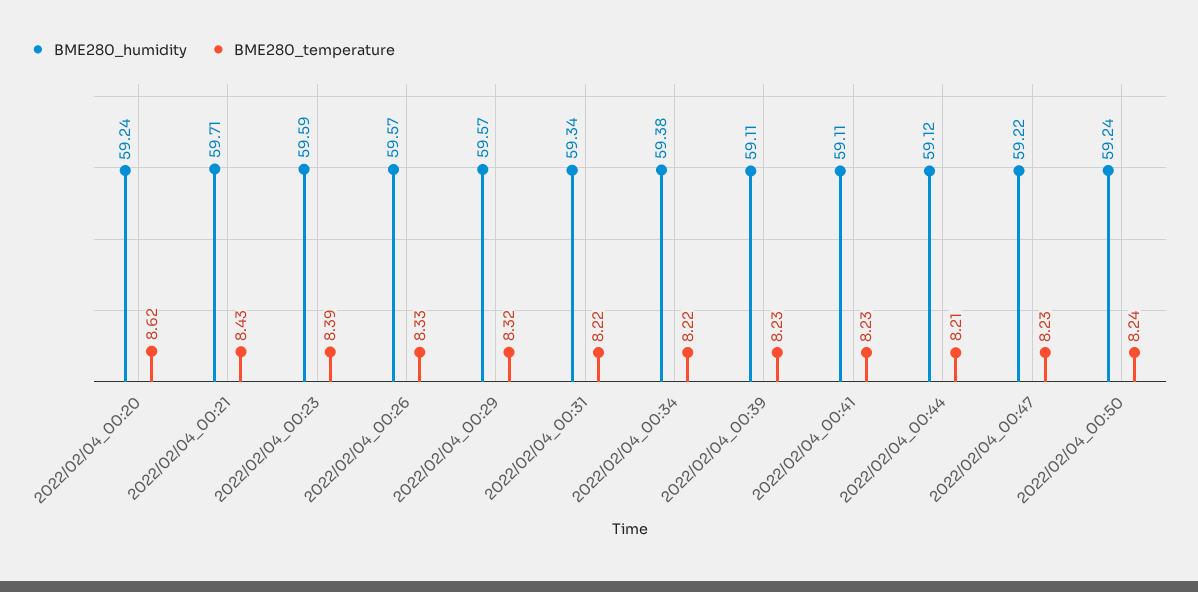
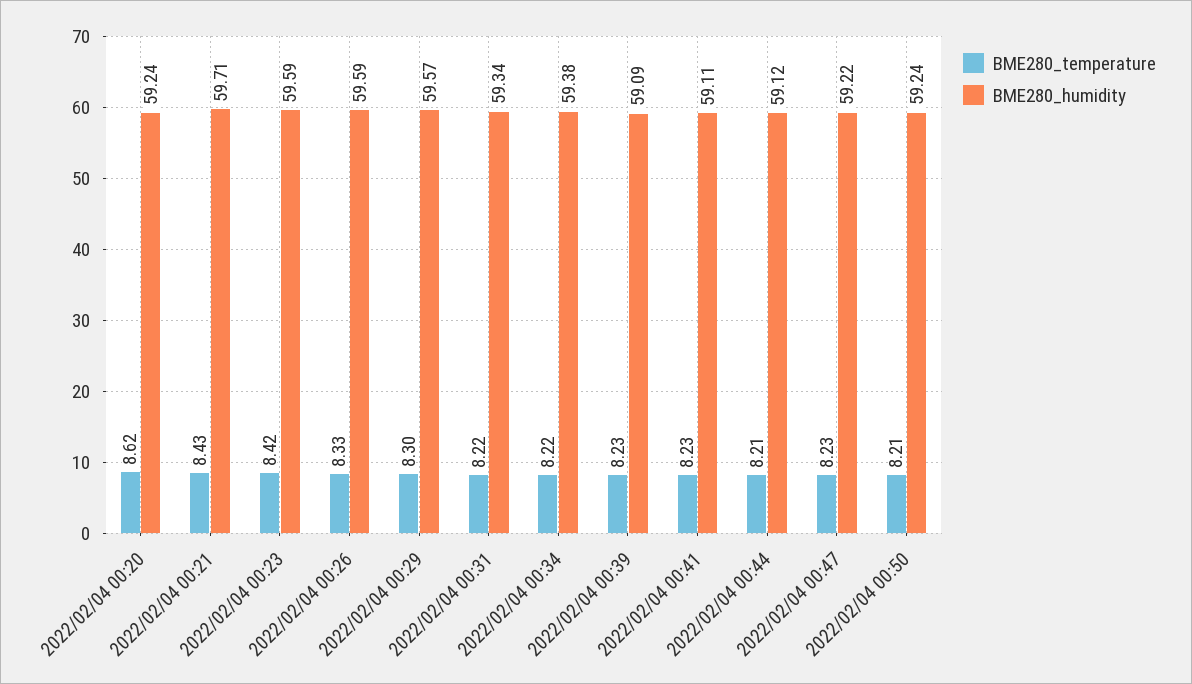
BME280_temperature, 2022/02/04_00:23: 8.39 -> 8.42
BME280_humidity, 2022/02/04_00:26: 59.57 -> 59.59
BME280_temperature, 2022/02/04_00:29: 8.32 -> 8.3
BME280_humidity, 2022/02/04_00:39: 59.11 -> 59.09
BME280_temperature, 2022/02/04_00:50: 8.24 -> 8.21

